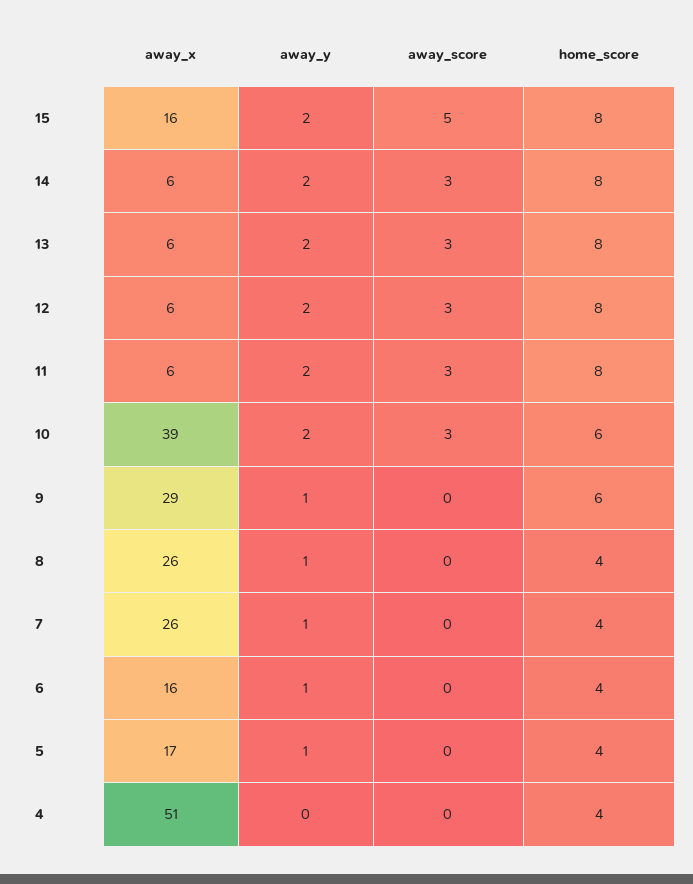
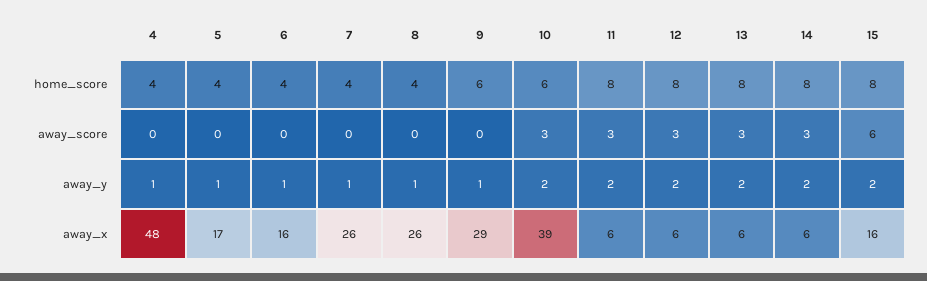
away_score, 15: 5 -> 6
away_x, 4: 51 -> 48
away_y, 4: 0 -> 1

